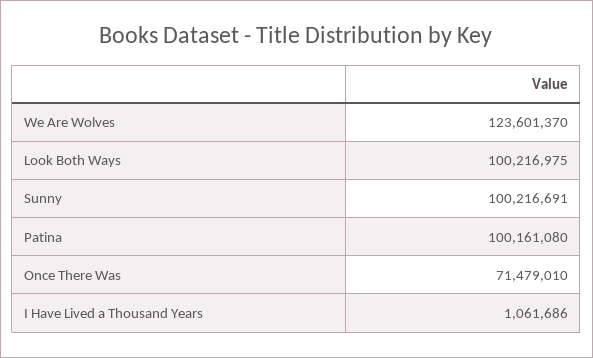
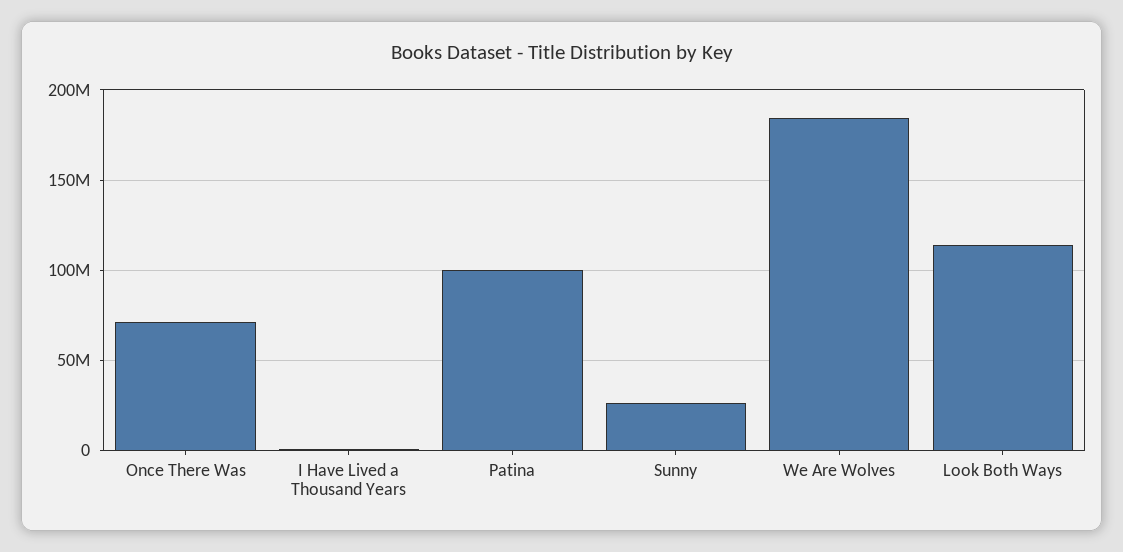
We Are Wolves: 123601370 -> 185000000
Look Both Ways: 100216975 -> 115000000
Sunny: 100216691 -> 25000000

